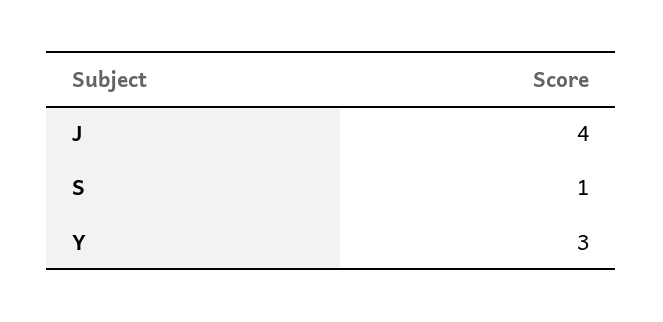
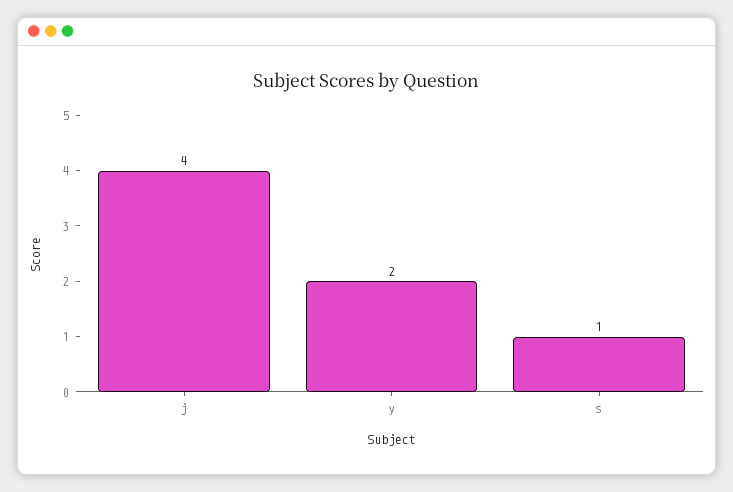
Y: 3 -> 2

